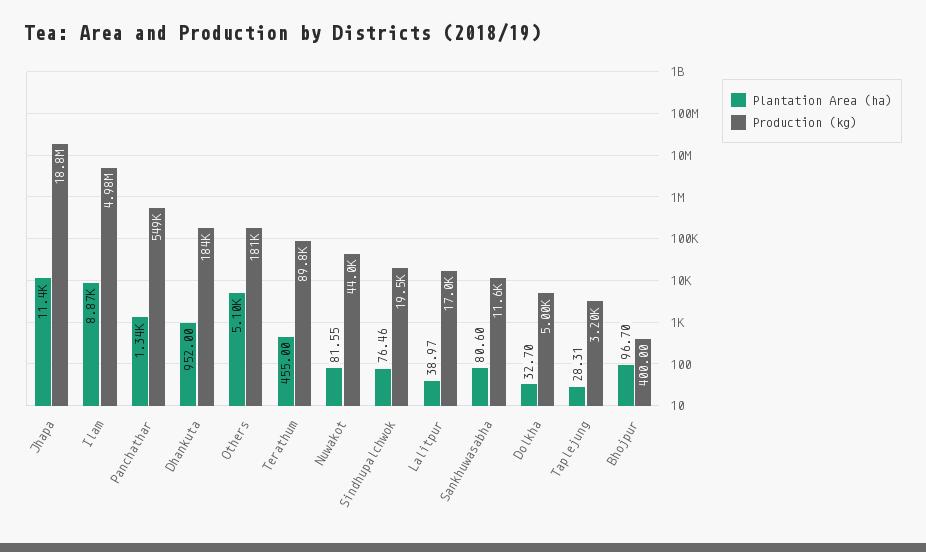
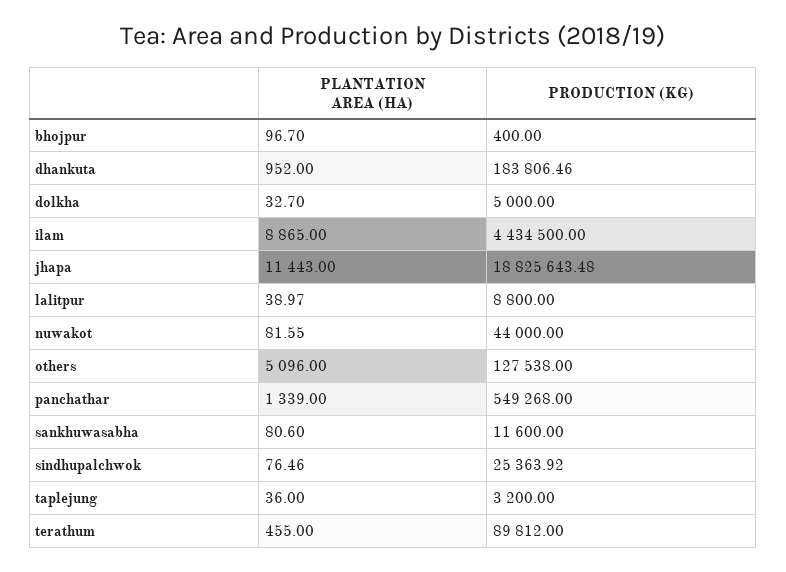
Production (kg), Ilam: 4980000 -> 4434500
Production (kg), Others: 181000 -> 127538
Production (kg), Sindhupalchwok: 19500 -> 25363.92
Production (kg), Lalitpur: 17000 -> 8800
Plantation Area (ha), Taplejung: 28.31 -> 36

